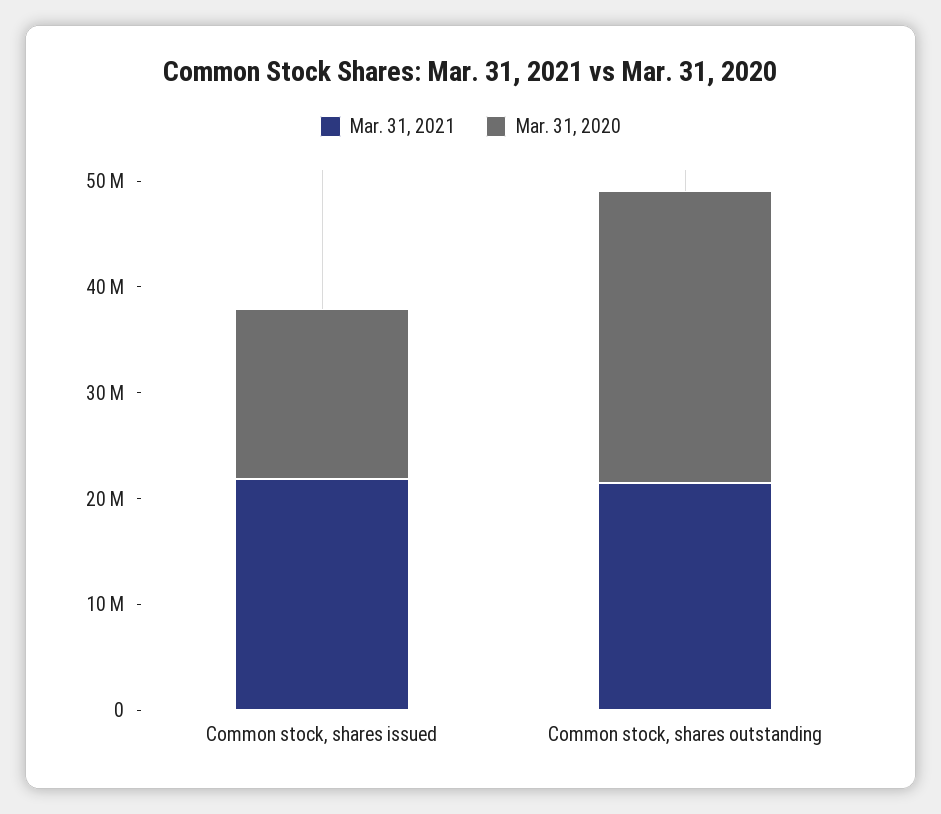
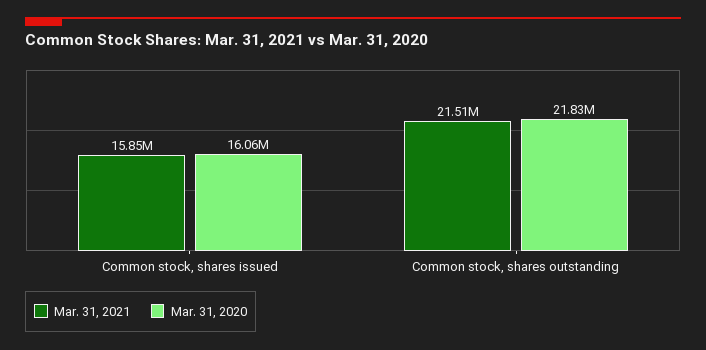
Mar. 31, 2021, Common stock, shares issued: 22000000 -> 15850000
Mar. 31, 2020, Common stock, shares outstanding: 28000000 -> 21830000

